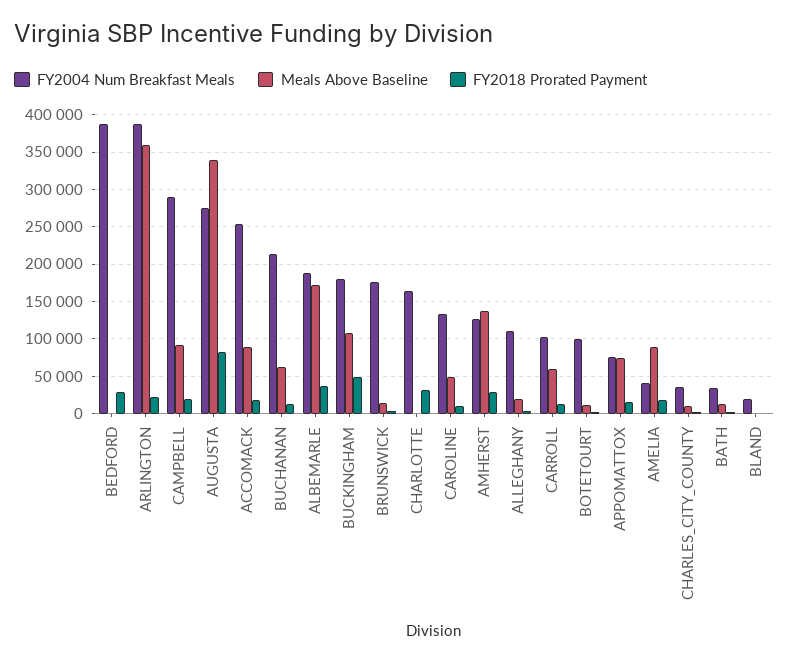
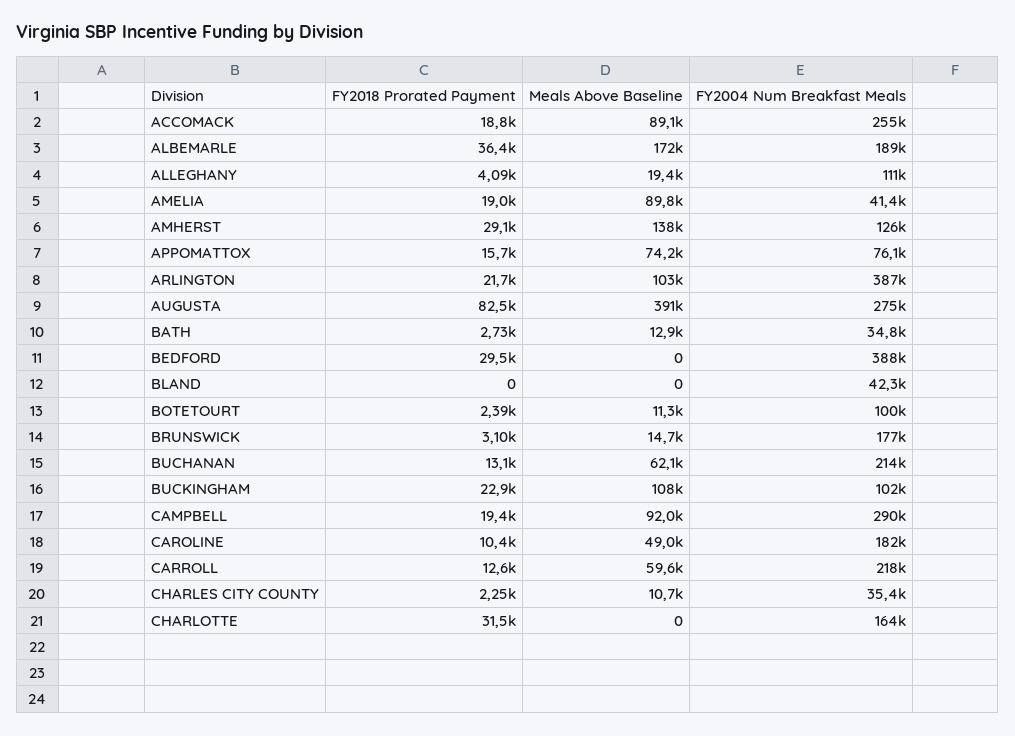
Meals Above Baseline, ARLINGTON: 360000 -> 103000
Meals Above Baseline, AUGUSTA: 340000 -> 391000
FY2004 Num Breakfast Meals, BUCKINGHAM: 180000 -> 102000
FY2018 Prorated Payment, BUCKINGHAM: 50000 -> 22900
FY2004 Num Breakfast Meals, CAROLINE: 130000 -> 182000
FY2004 Num Breakfast Meals, CARROLL: 100000 -> 218000
FY2004 Num Breakfast Meals, BLAND: 20000 -> 42300

